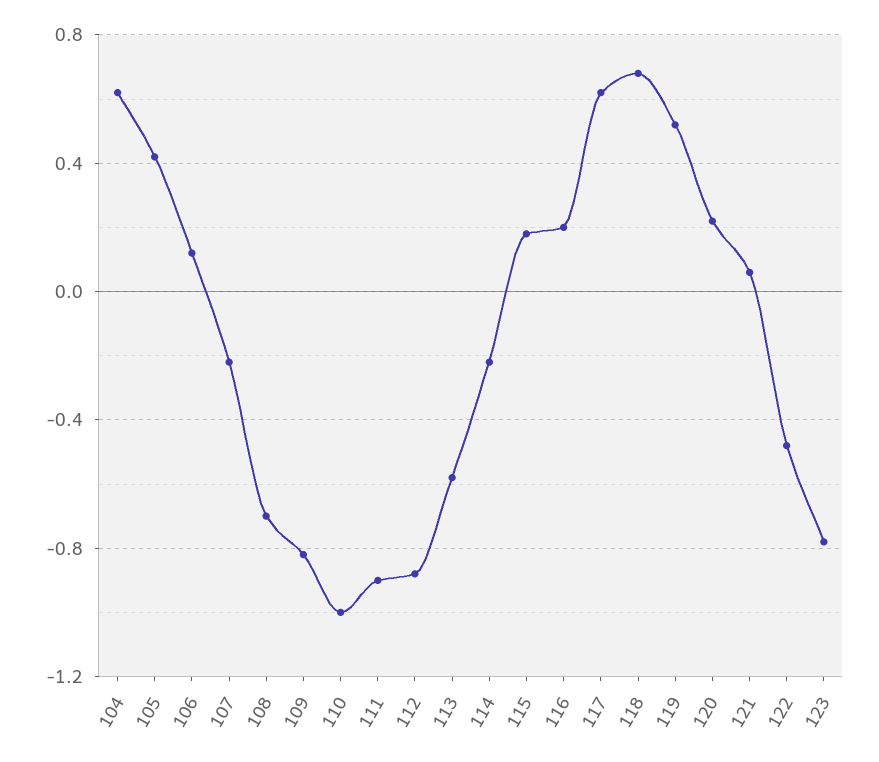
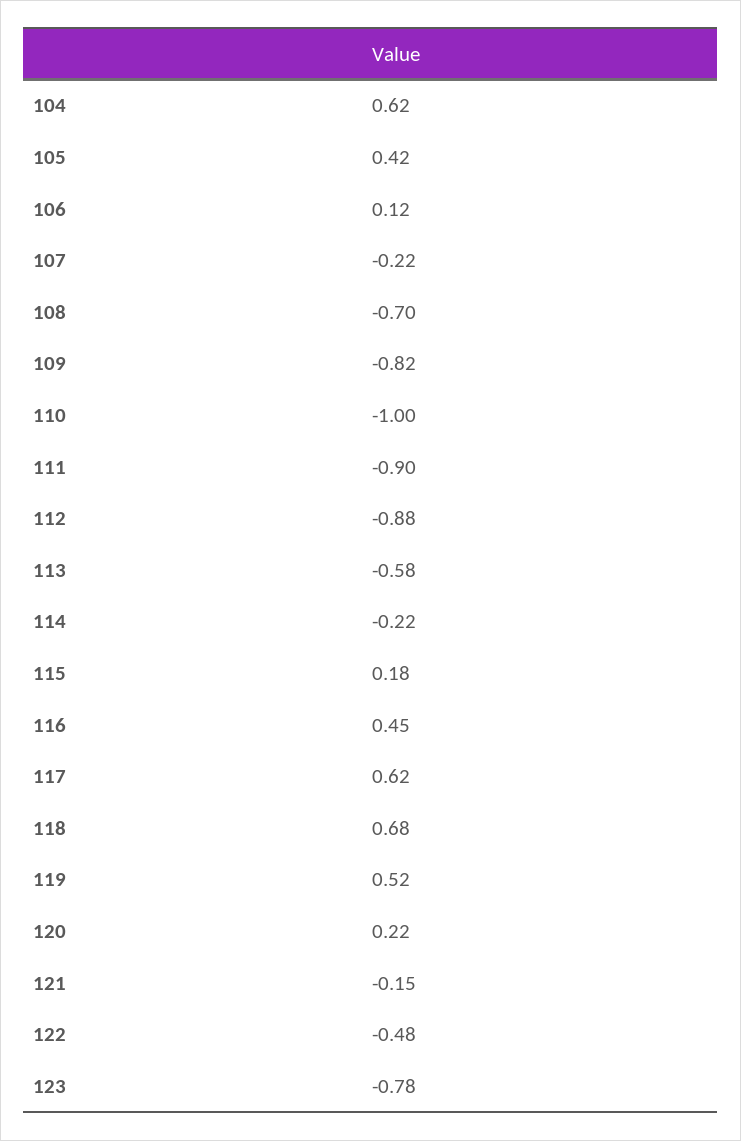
116: 0.2 -> 0.45
121: 0.05 -> -0.15

